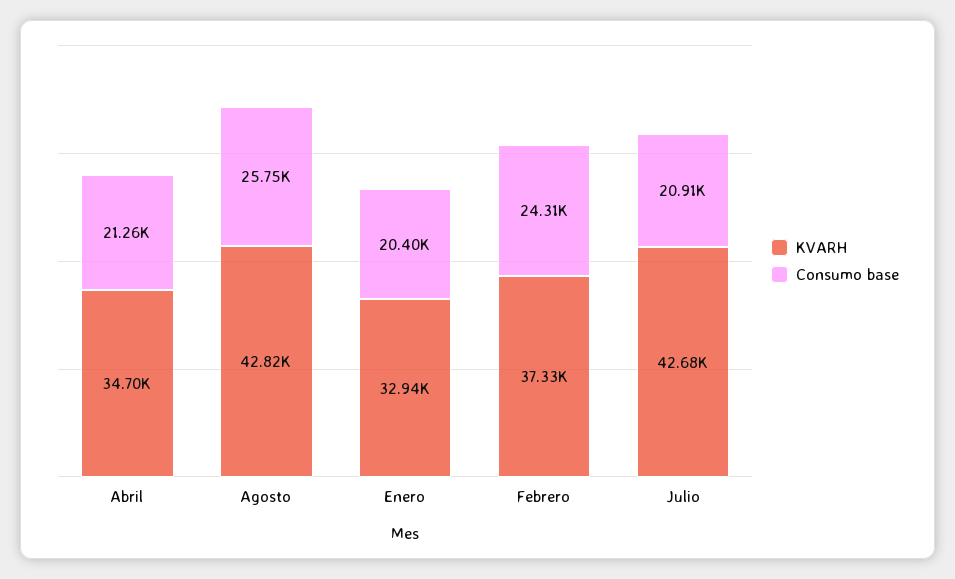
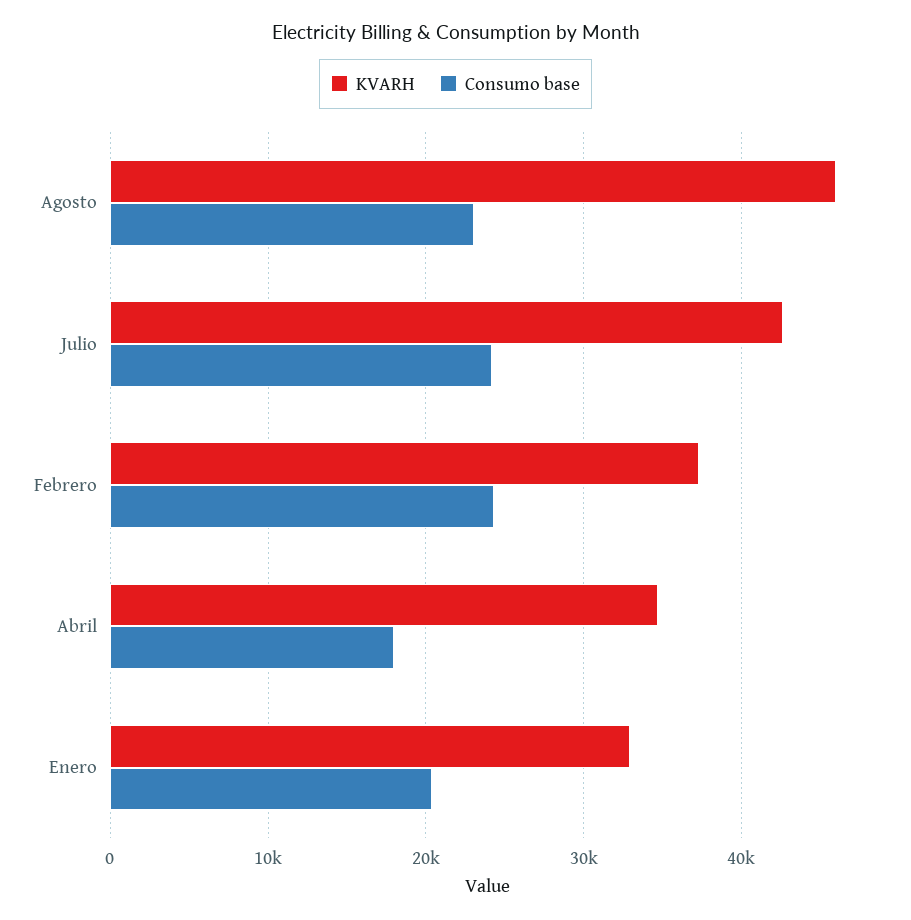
Consumo base, Abril: 21260 -> 18000
KVARH, Agosto: 42820 -> 46000
Consumo base, Agosto: 25750 -> 23000
Consumo base, Julio: 20910 -> 24000

